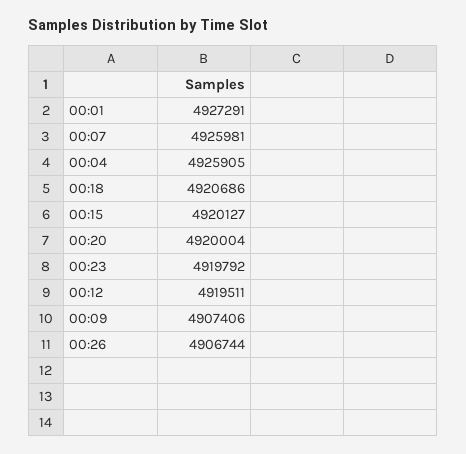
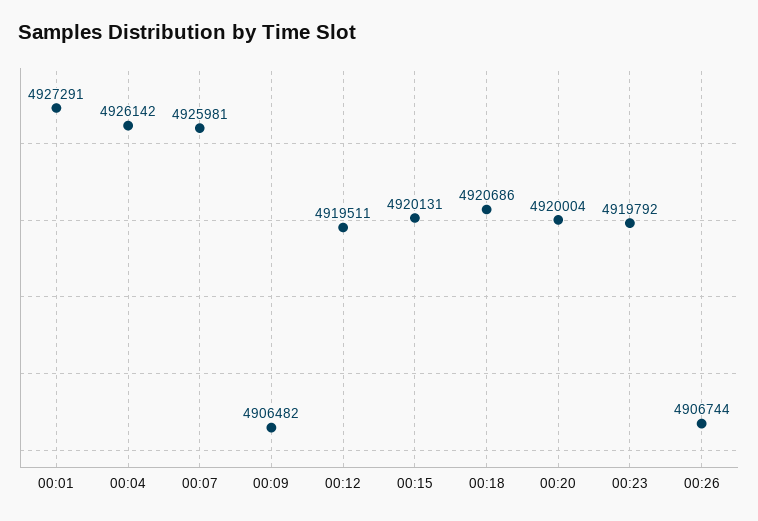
00:04: 4925905 -> 4926142
00:15: 4920127 -> 4920131
00:09: 4907406 -> 4906482

